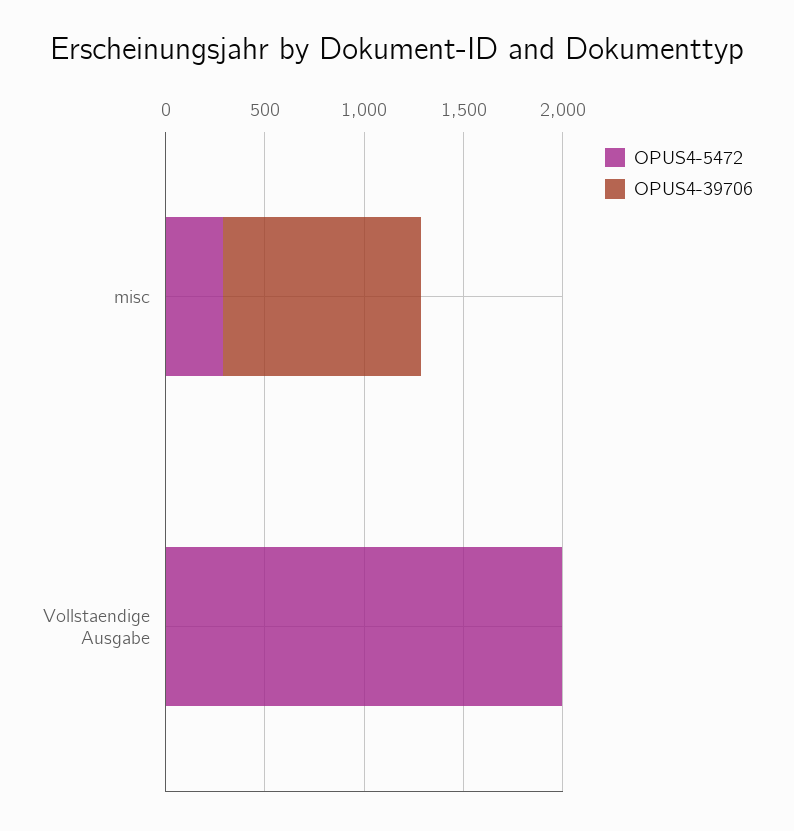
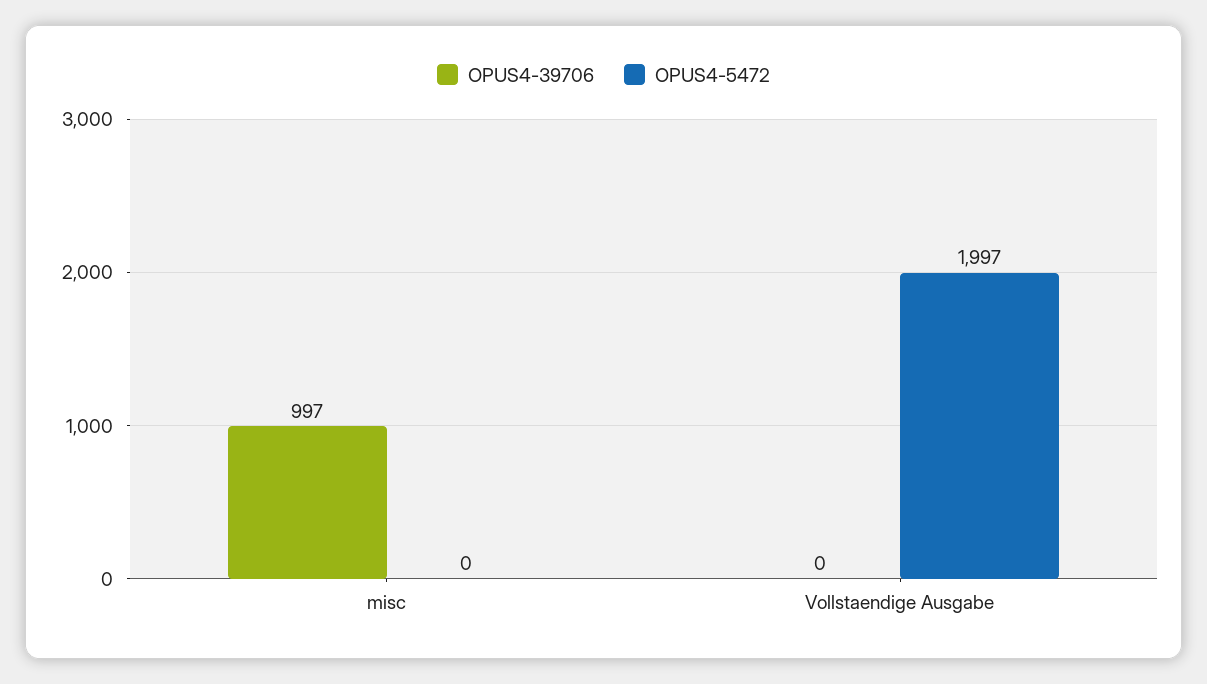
OPUS4-5472, misc: 300 -> 0

